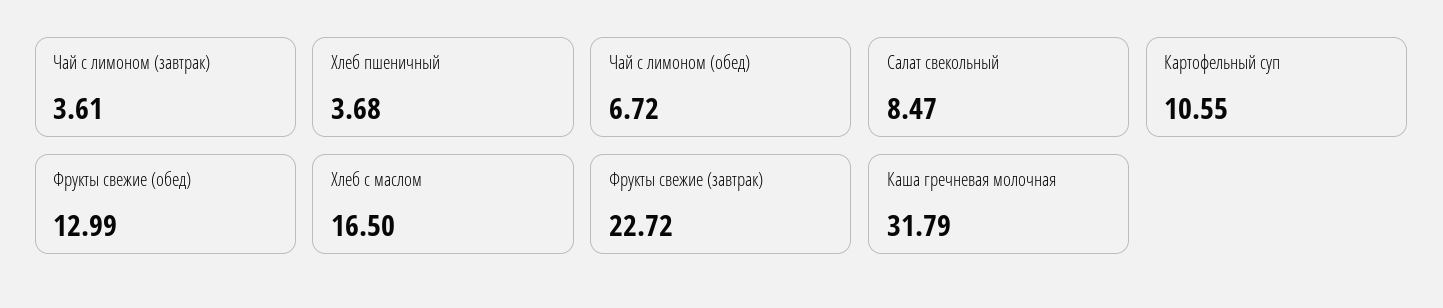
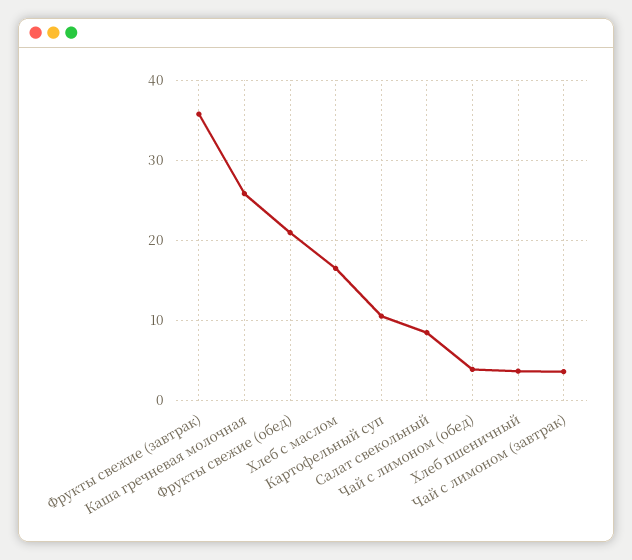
Чай с лимоном (обед): 6.72 -> 4
Фрукты свежие (обед): 12.99 -> 21
Фрукты свежие (завтрак): 22.72 -> 36
Каша гречневая молочная: 31.79 -> 26

